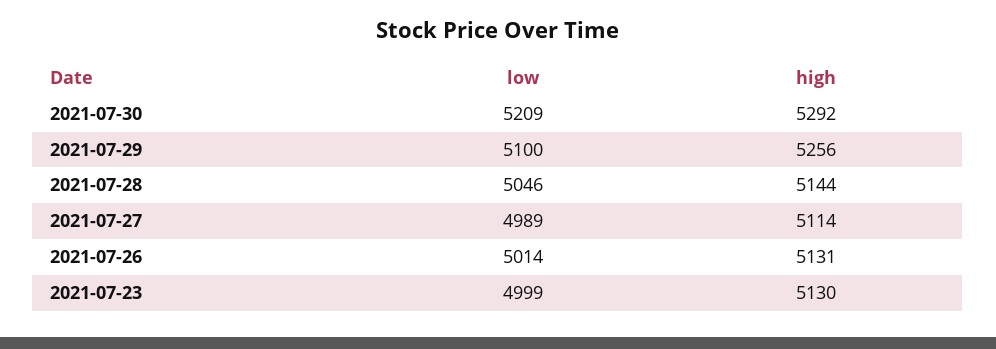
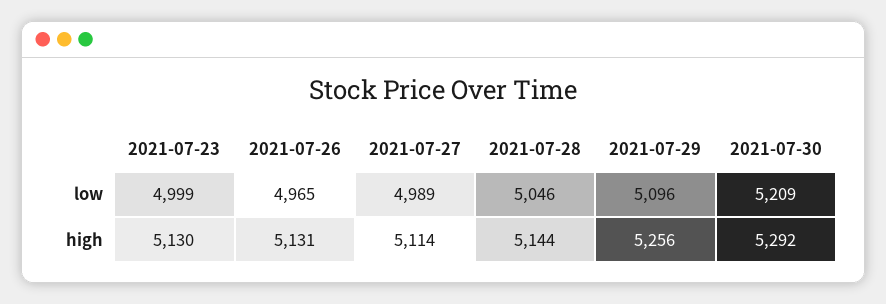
low, 2021-07-29: 5100 -> 5096
low, 2021-07-26: 5014 -> 4965

